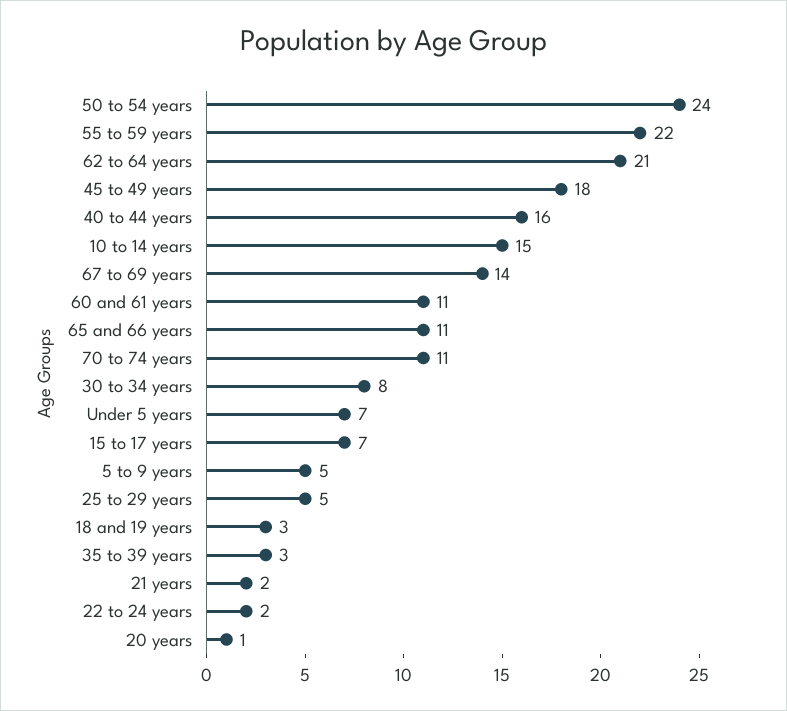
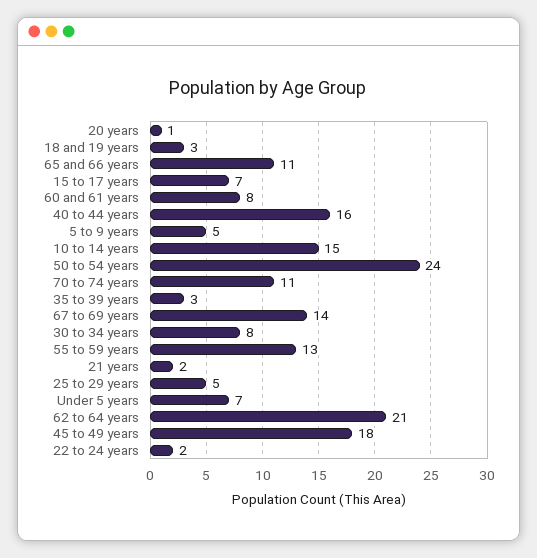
55 to 59 years: 22 -> 13
60 and 61 years: 11 -> 8

